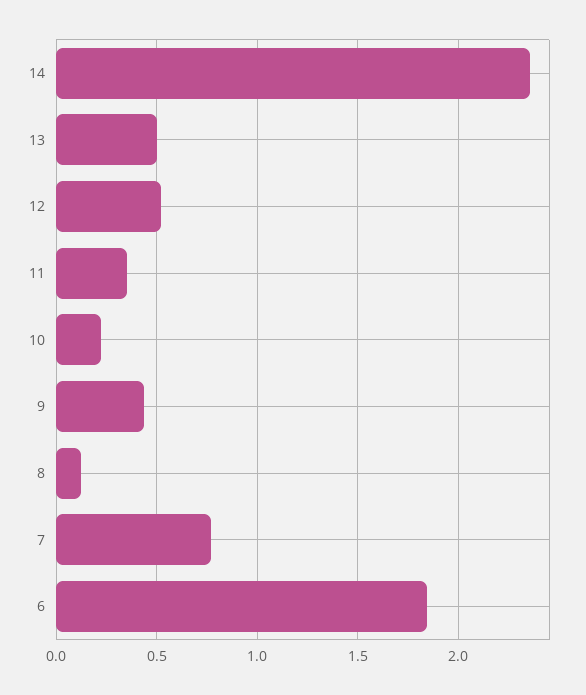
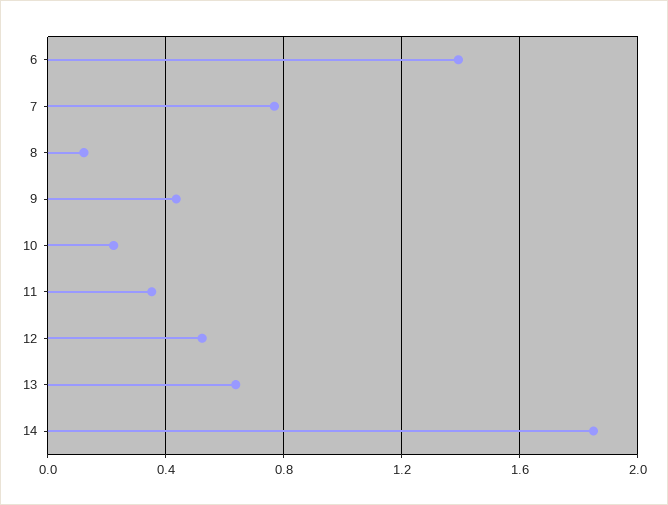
14: 2.35 -> 1.85
13: 0.5 -> 0.65
6: 1.85 -> 1.4

